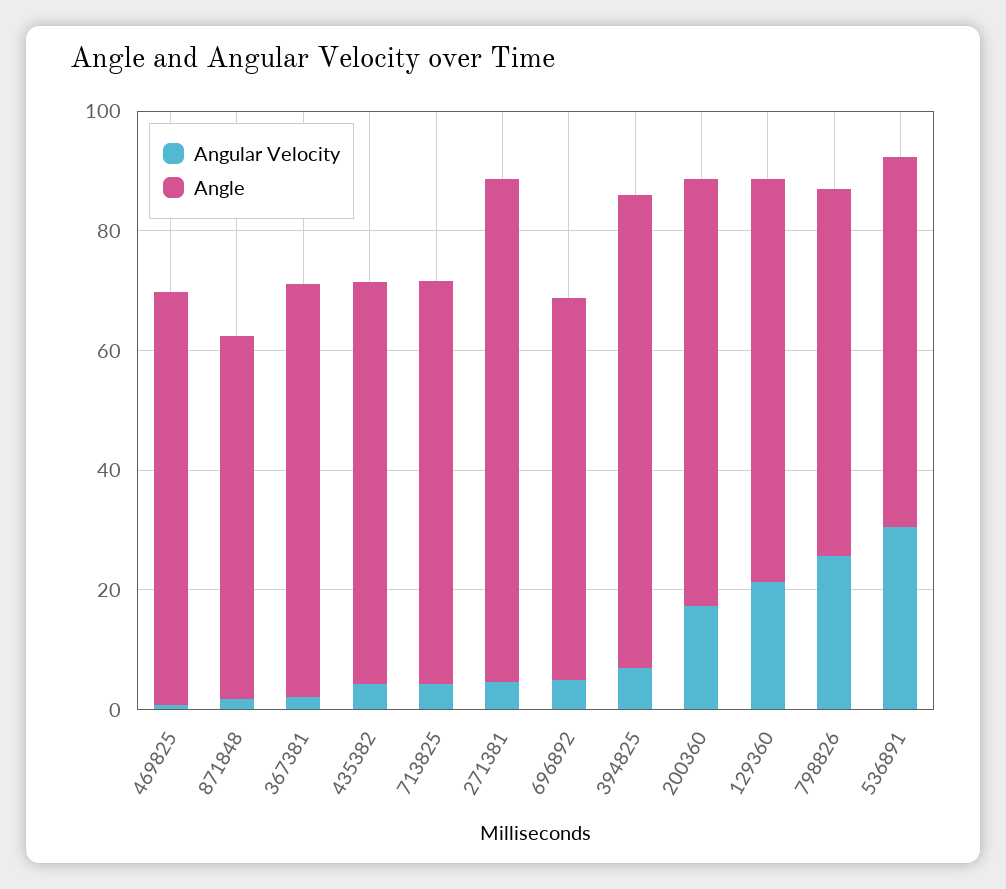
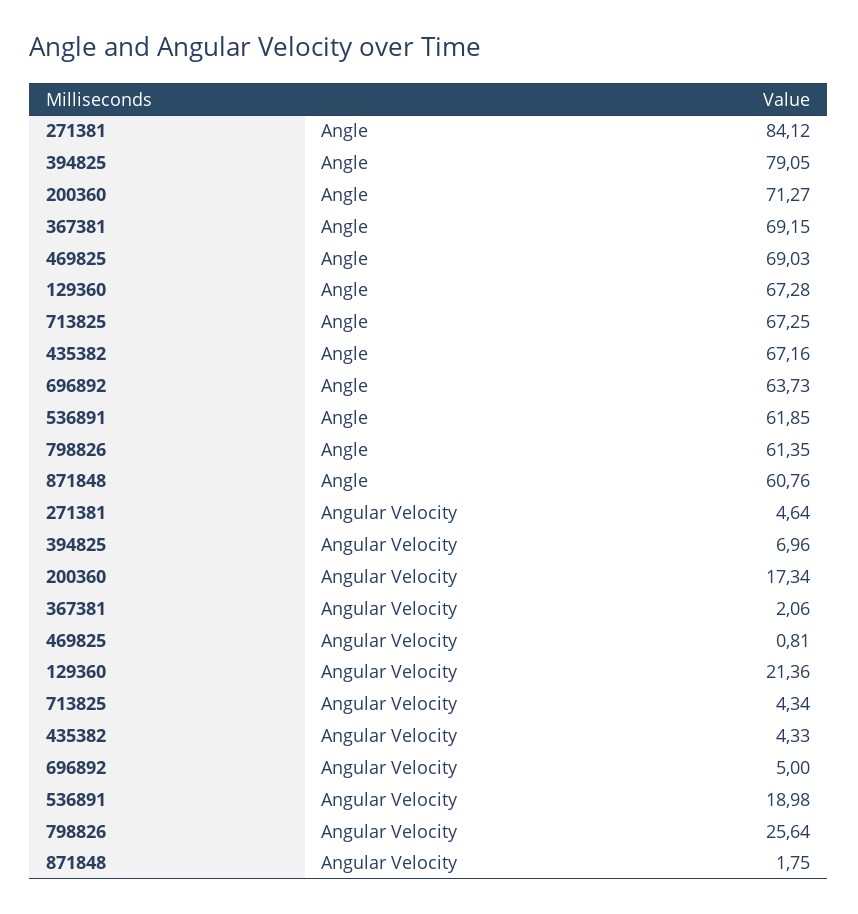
Angular Velocity, 536891: 30 -> 18.98

